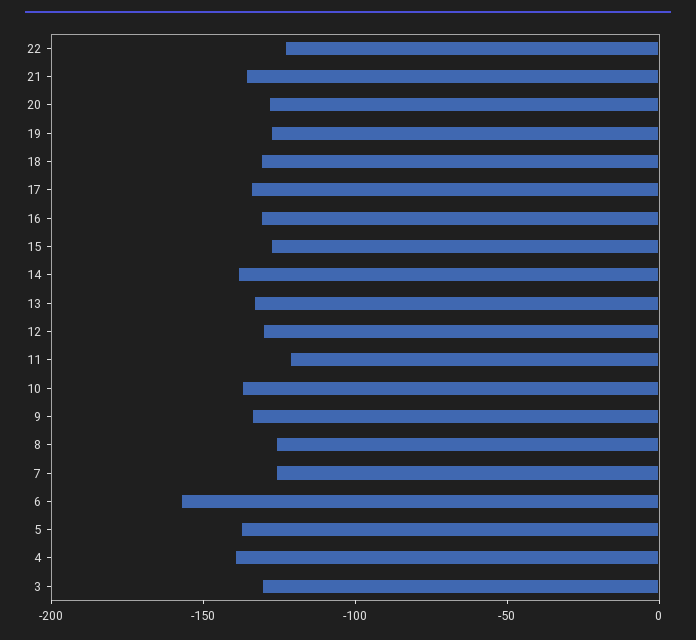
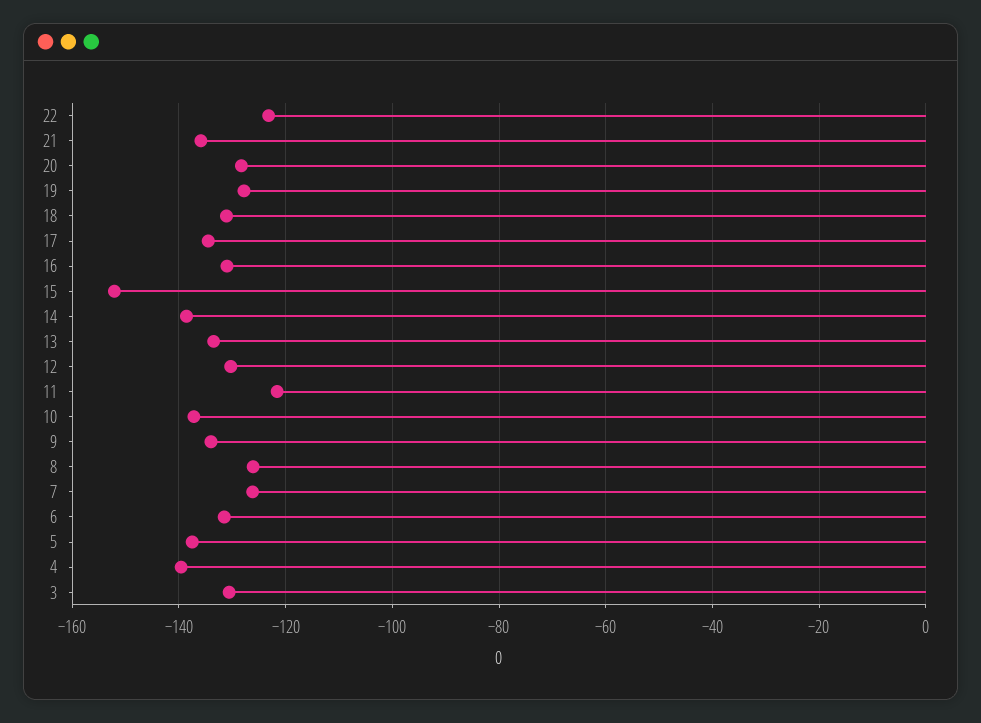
15: -130 -> -152
6: -160 -> -132

